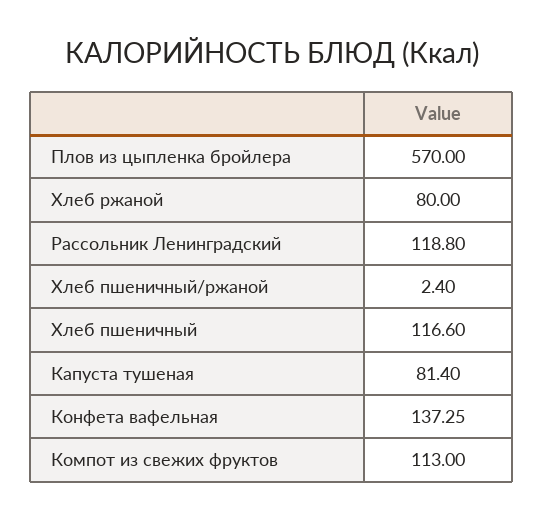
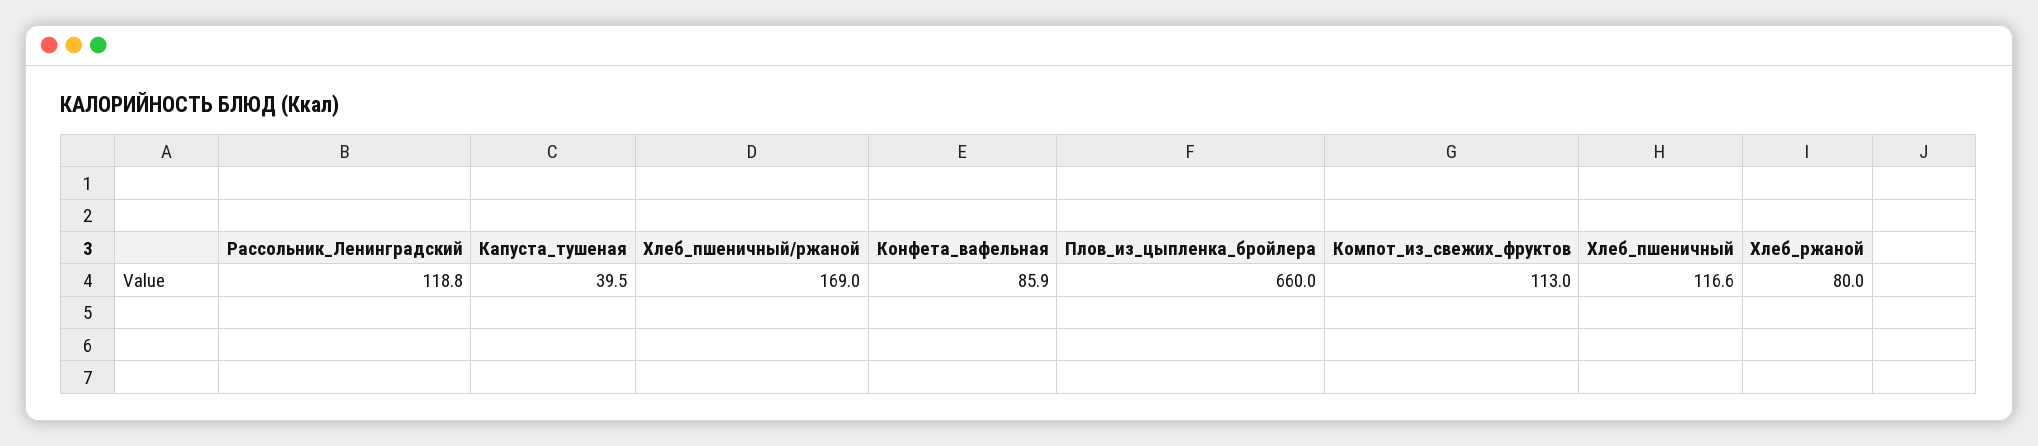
Плов из цыпленка бройлера: 570 -> 660
Хлеб пшеничный/ржаной: 2.4 -> 169
Капуста тушеная: 81.4 -> 39.5
Конфета вафельная: 137.25 -> 85.9

